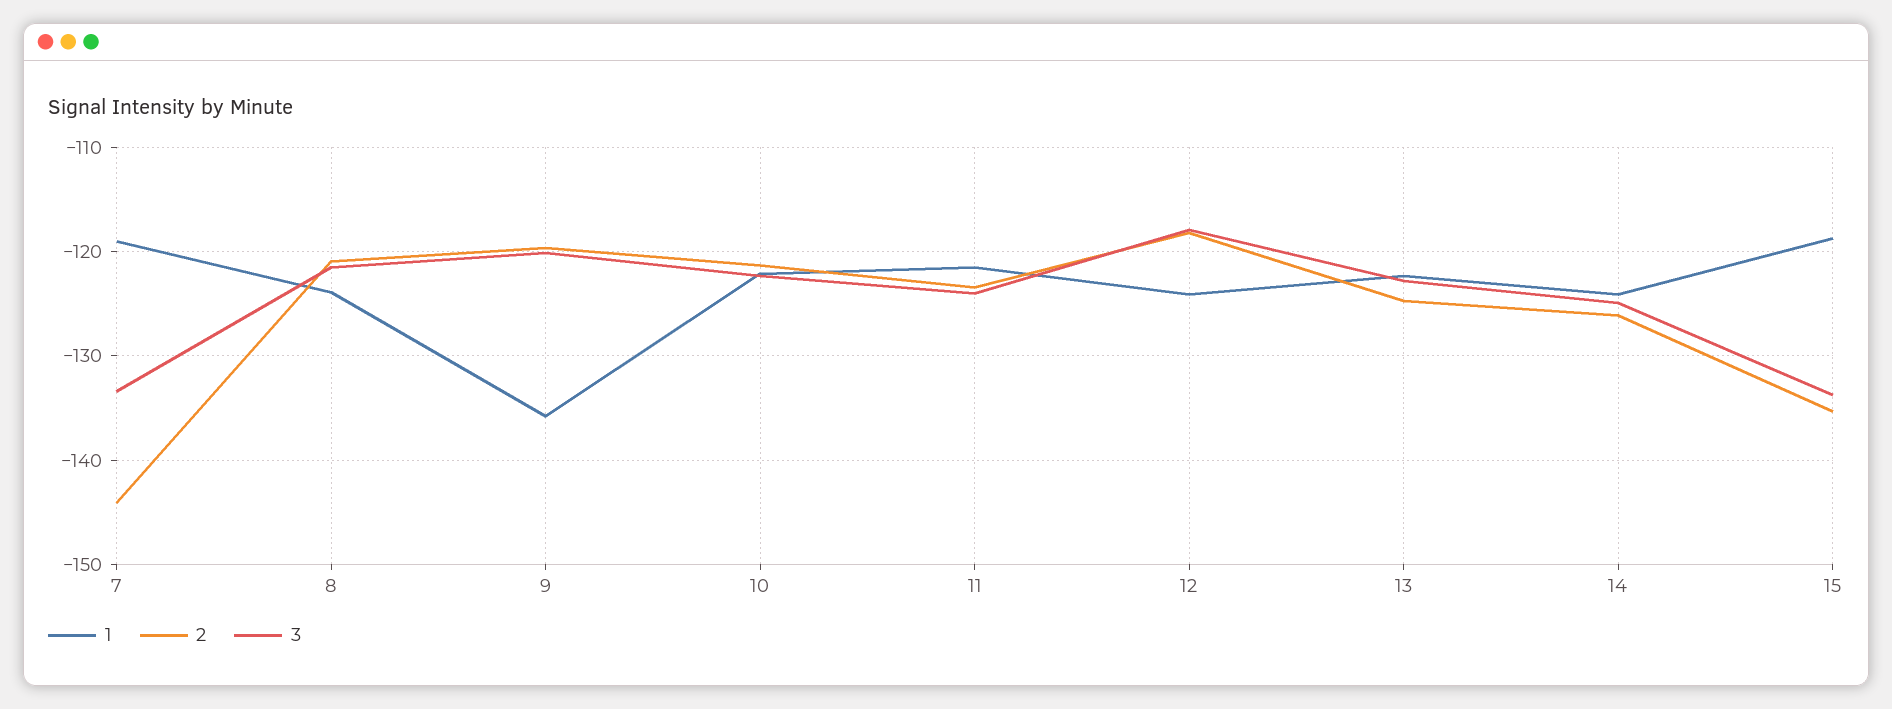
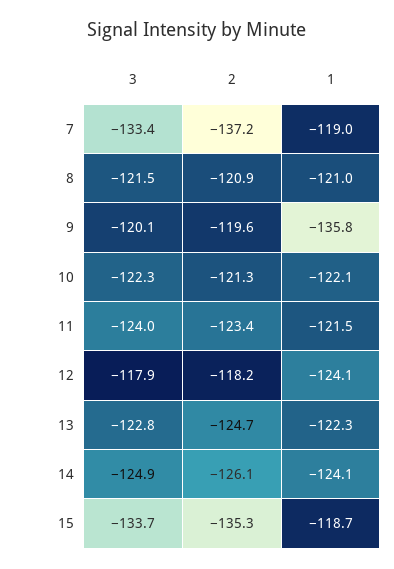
2, 7: -144 -> -137.2
1, 8: -124 -> -121

